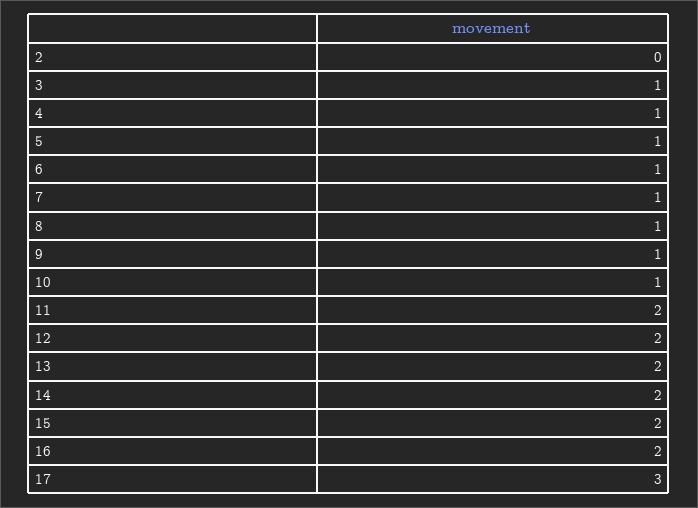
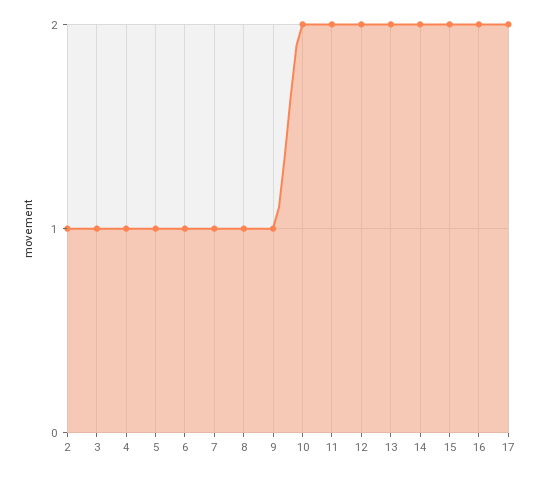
2: 0 -> 1
10: 1 -> 2
17: 3 -> 2

